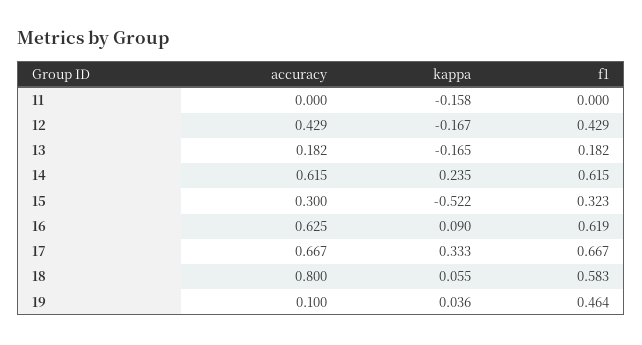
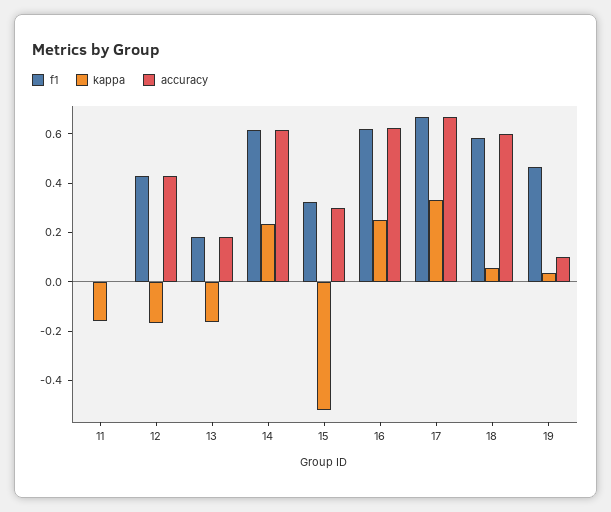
kappa, 16: 0.09 -> 0.25
accuracy, 18: 0.8 -> 0.6

